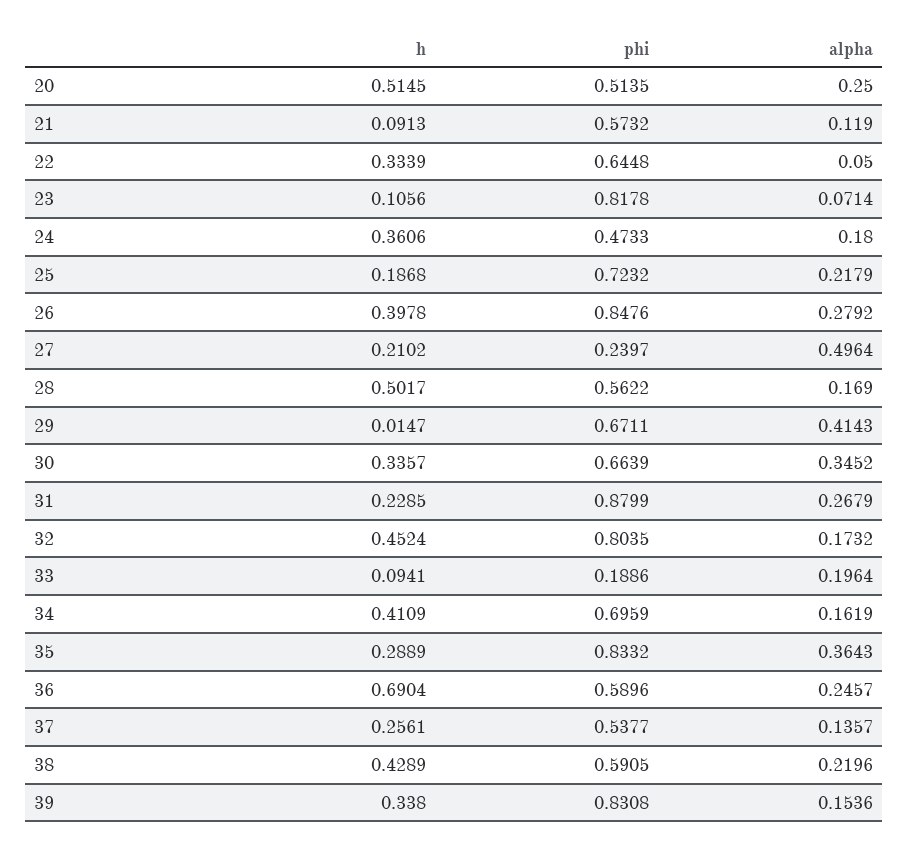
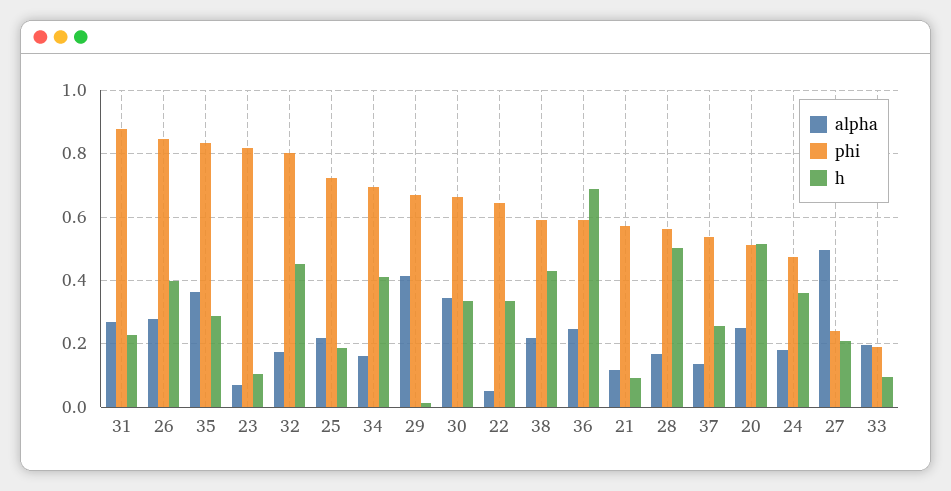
h, 39: 0.338 -> none
phi, 39: 0.8308 -> none
alpha, 39: 0.1536 -> none

